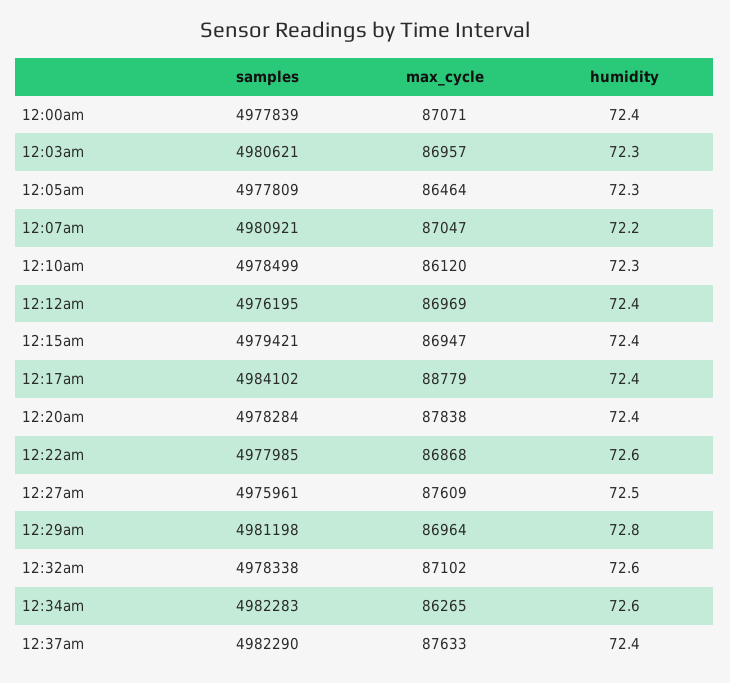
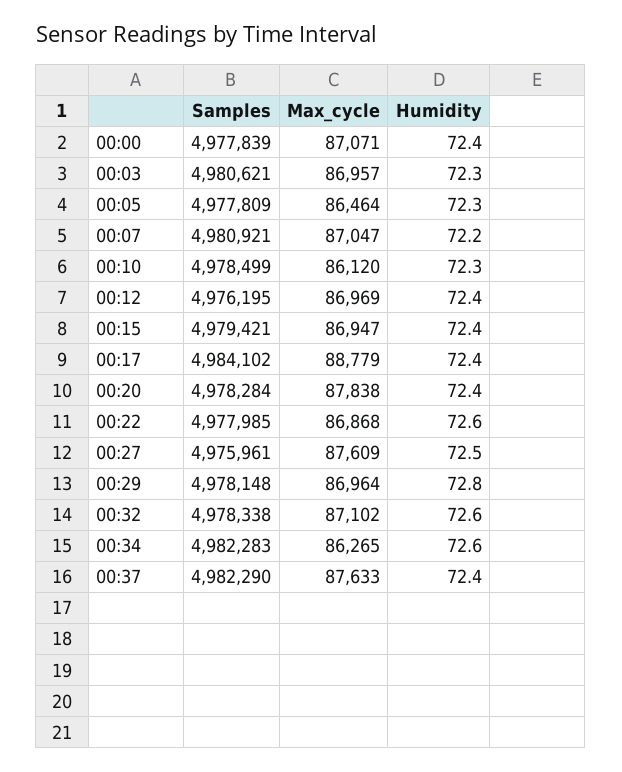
samples, 12:29am: 4981198 -> 4978148

